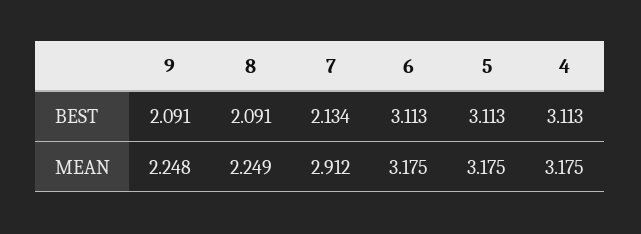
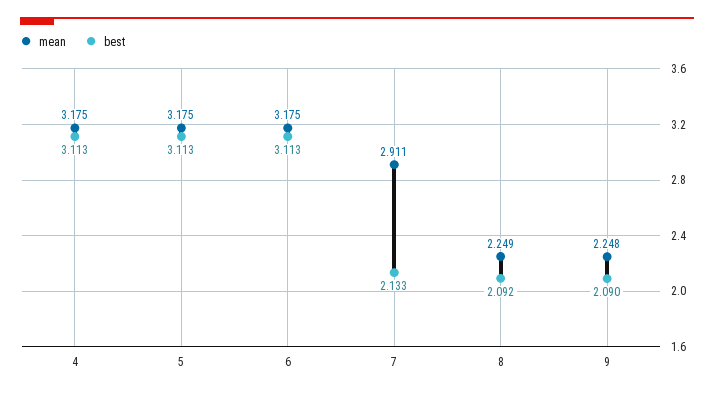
BEST, 9: 2.091 -> 2.09
BEST, 8: 2.091 -> 2.092
BEST, 7: 2.134 -> 2.133
MEAN, 7: 2.912 -> 2.911

